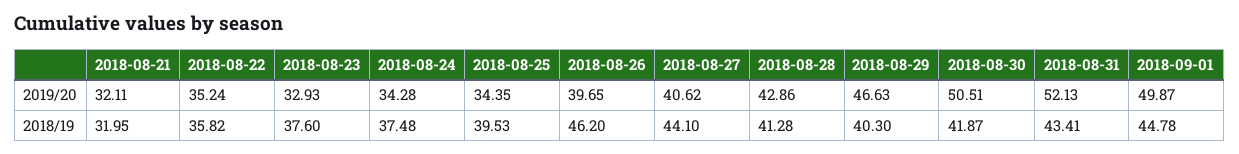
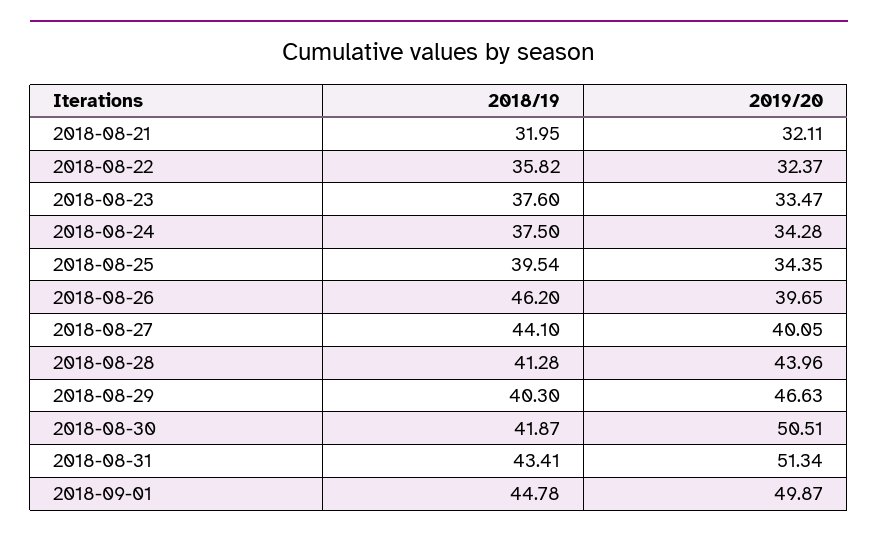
2018-08-22, 2019/20: 35.24 -> 32.37
2018-08-23, 2019/20: 32.93 -> 33.47
2018-08-27, 2019/20: 40.62 -> 40.05
2018-08-28, 2019/20: 42.86 -> 43.96
2018-08-31, 2019/20: 52.13 -> 51.34
2018-08-24, 2018/19: 37.48 -> 37.5
2018-08-25, 2018/19: 39.53 -> 39.54

